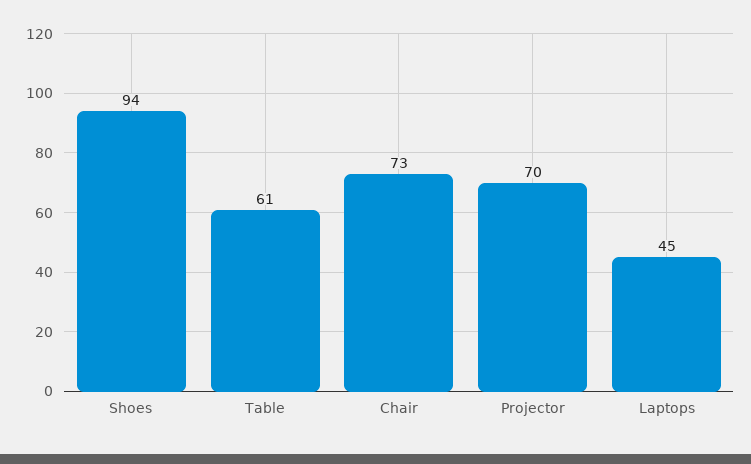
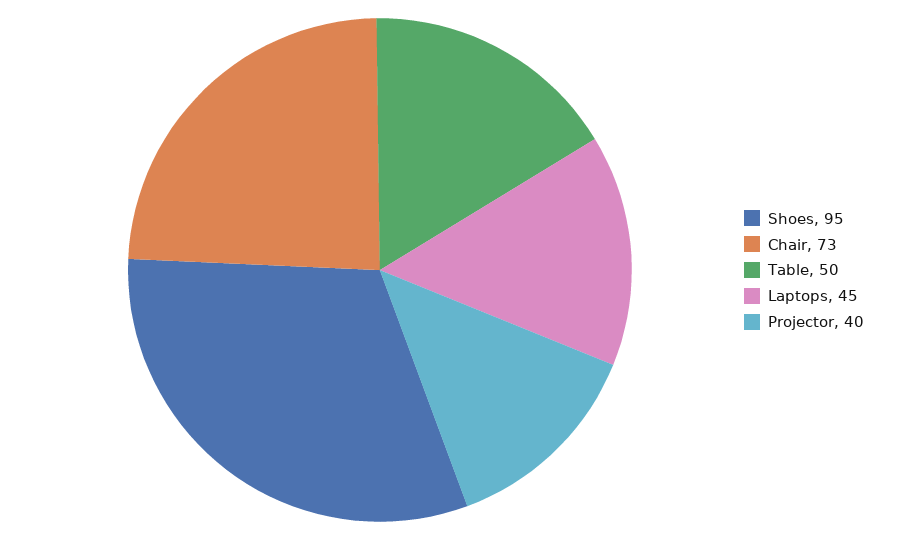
Shoes: 94 -> 95
Table: 61 -> 50
Projector: 70 -> 40

